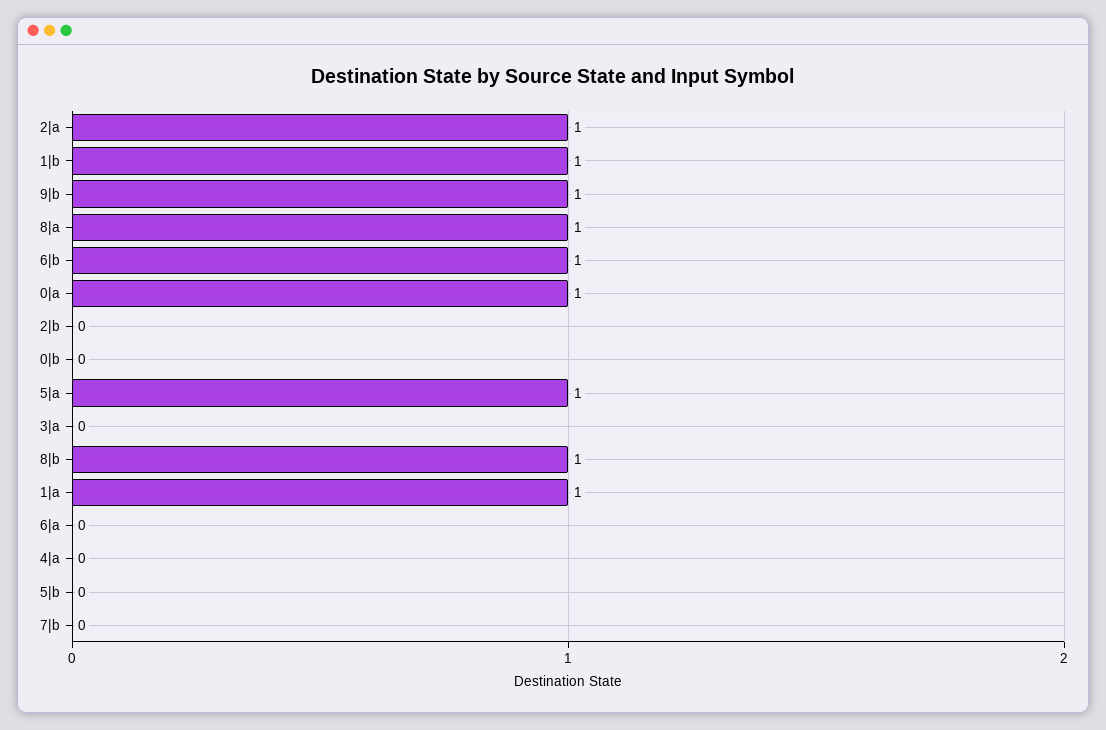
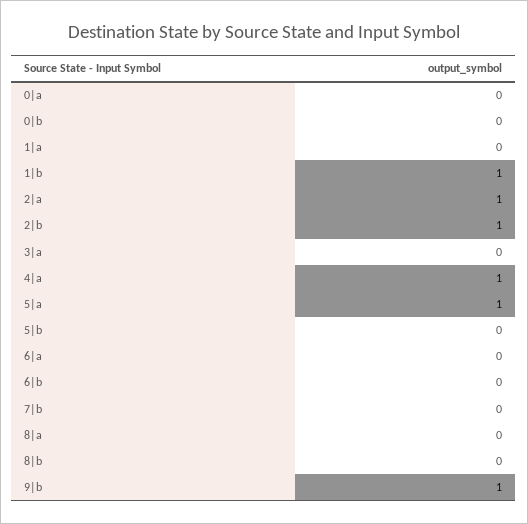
8|a: 1 -> 0
6|b: 1 -> 0
0|a: 1 -> 0
2|b: 0 -> 1
8|b: 1 -> 0
1|a: 1 -> 0
4|a: 0 -> 1

